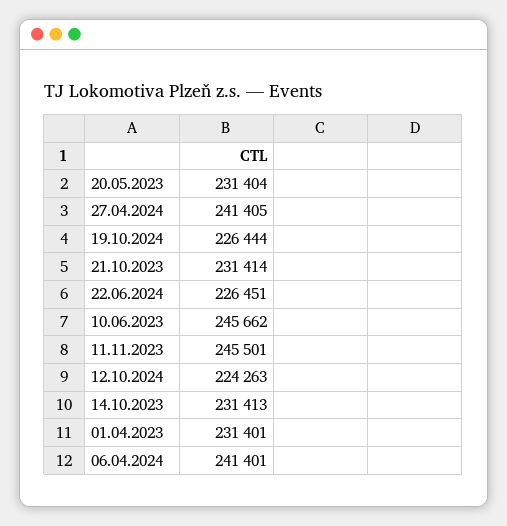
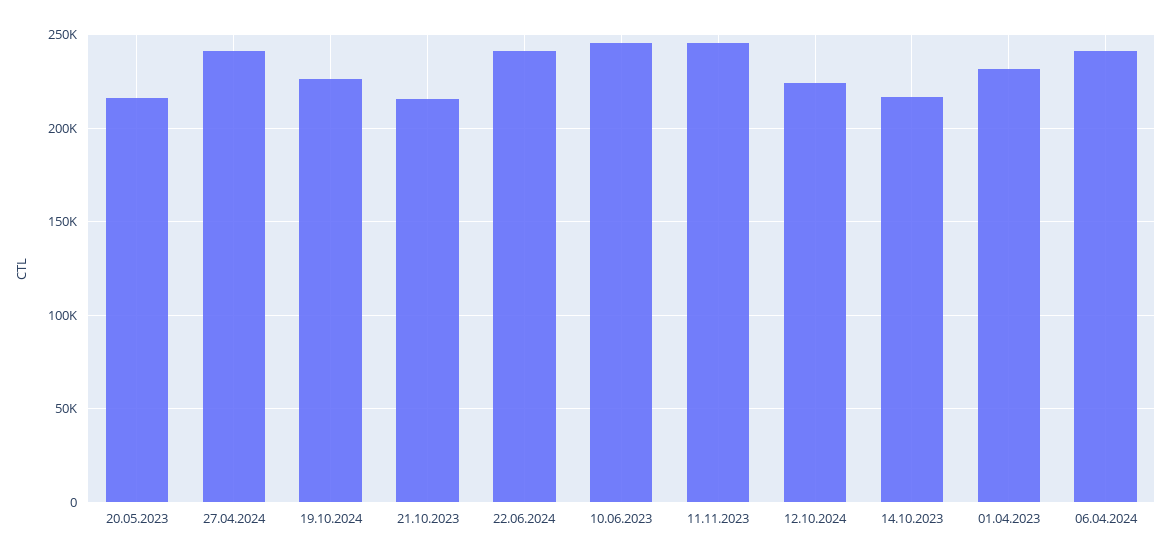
20.05.2023: 231404 -> 215000
21.10.2023: 231414 -> 215000
22.06.2024: 226451 -> 240000
14.10.2023: 231413 -> 215000

